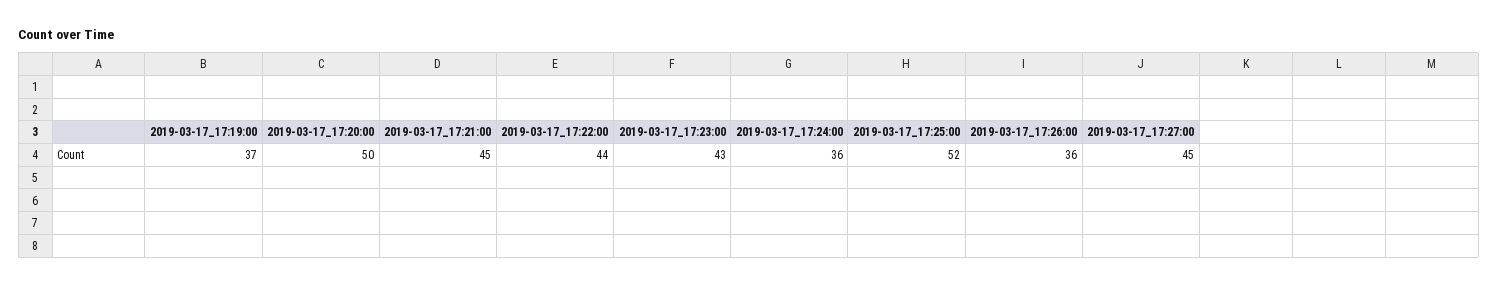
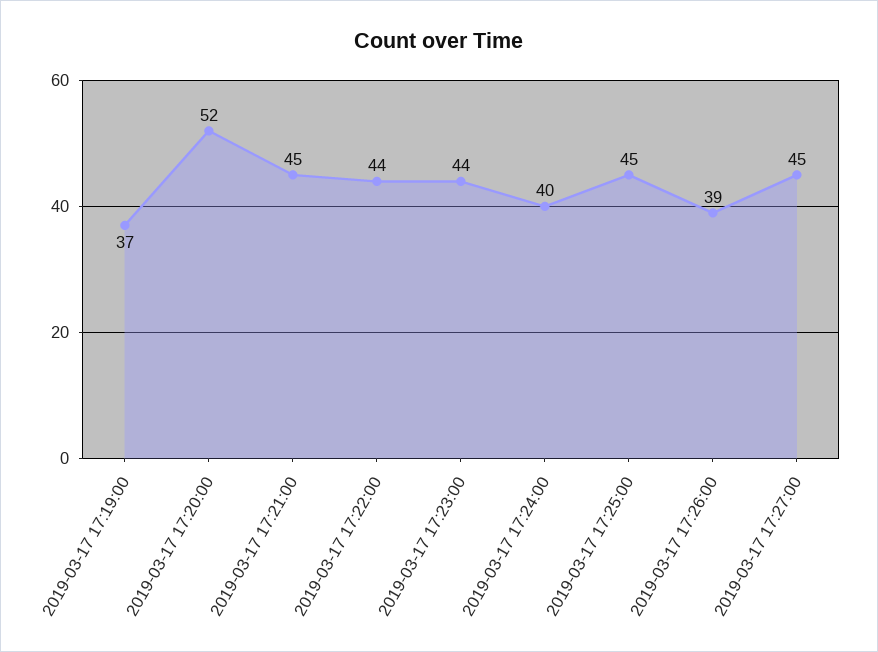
2019-03-17_17:20:00: 50 -> 52
2019-03-17_17:23:00: 43 -> 44
2019-03-17_17:24:00: 36 -> 40
2019-03-17_17:25:00: 52 -> 45
2019-03-17_17:26:00: 36 -> 39

